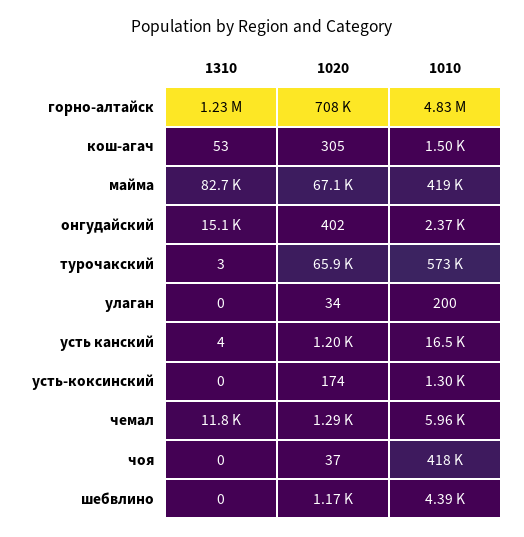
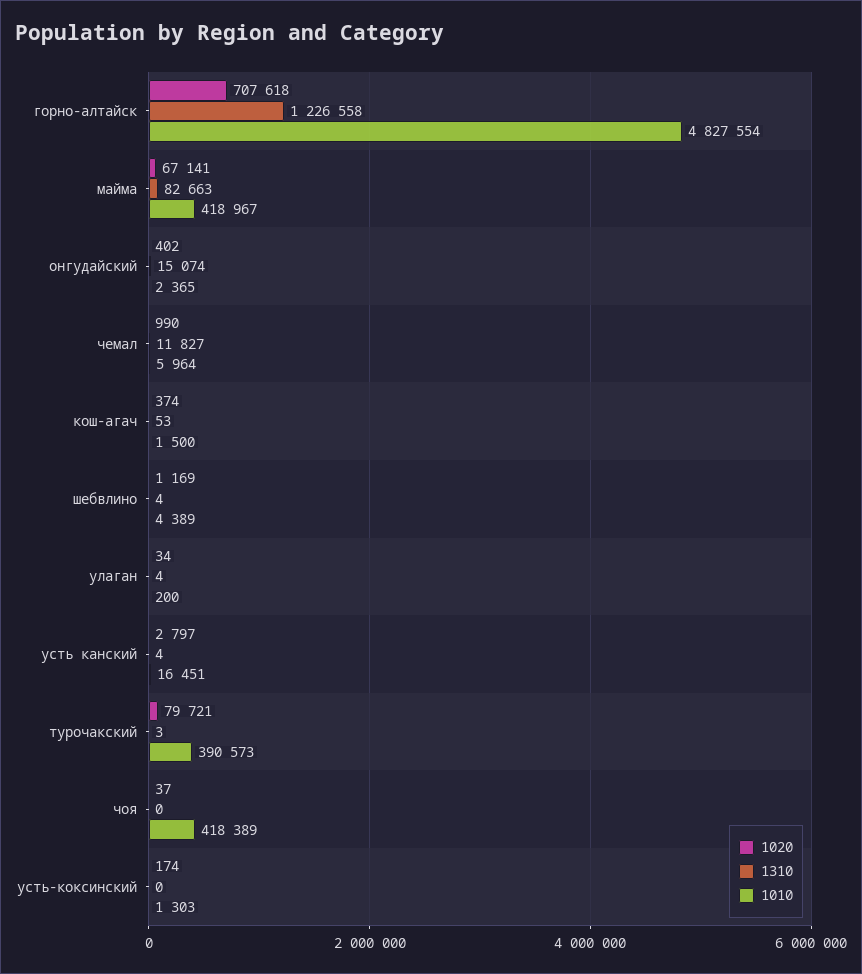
1020, кош-агач: 305 -> 374
1020, турочакский: 65900 -> 79721
1010, турочакский: 573000 -> 390573
1310, улаган: 0 -> 4
1020, усть канский: 1200 -> 2797
1020, чемал: 1290 -> 990
1310, шебвлино: 0 -> 4

